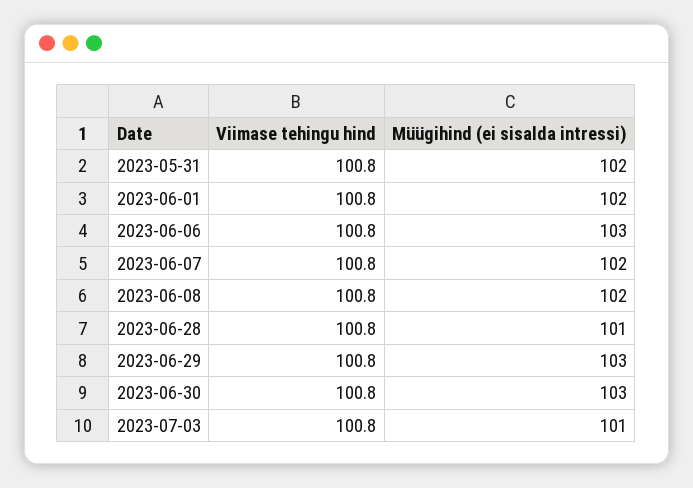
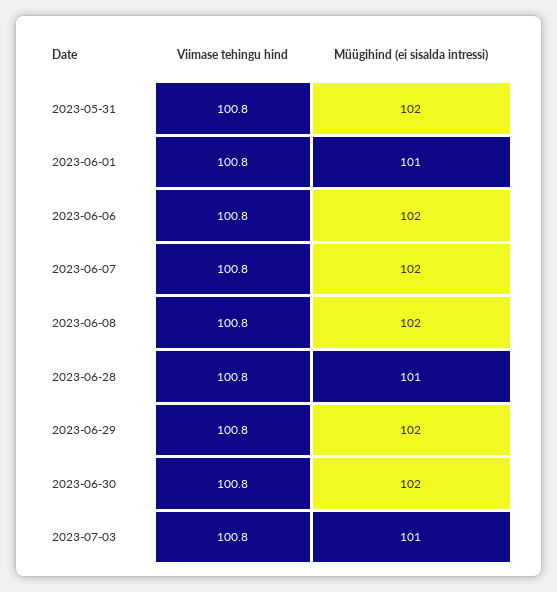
Müügihind (ei sisalda intressi), 2023-06-01: 102 -> 101
Müügihind (ei sisalda intressi), 2023-06-06: 103 -> 102
Müügihind (ei sisalda intressi), 2023-06-29: 103 -> 102
Müügihind (ei sisalda intressi), 2023-06-30: 103 -> 102

